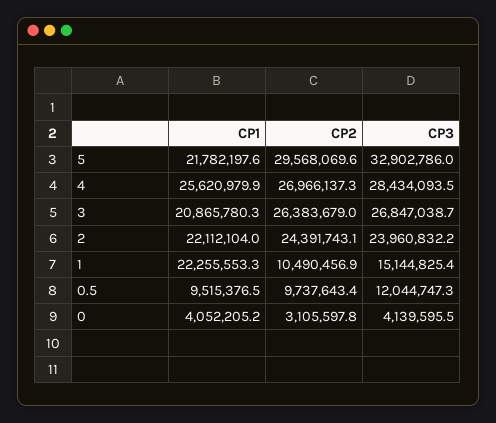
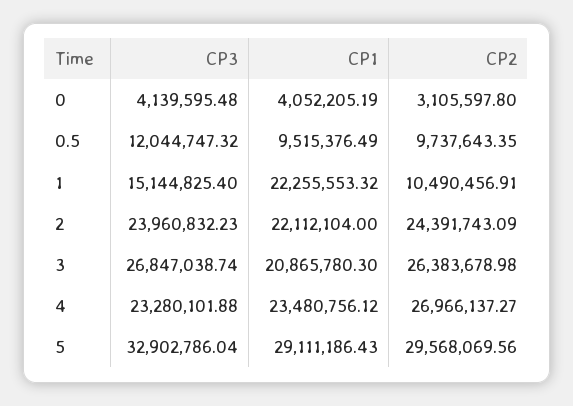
CP1, 5: 21782197.6 -> 29111186.43
CP1, 4: 25620979.9 -> 23480756.12
CP3, 4: 28434093.5 -> 23280101.88

